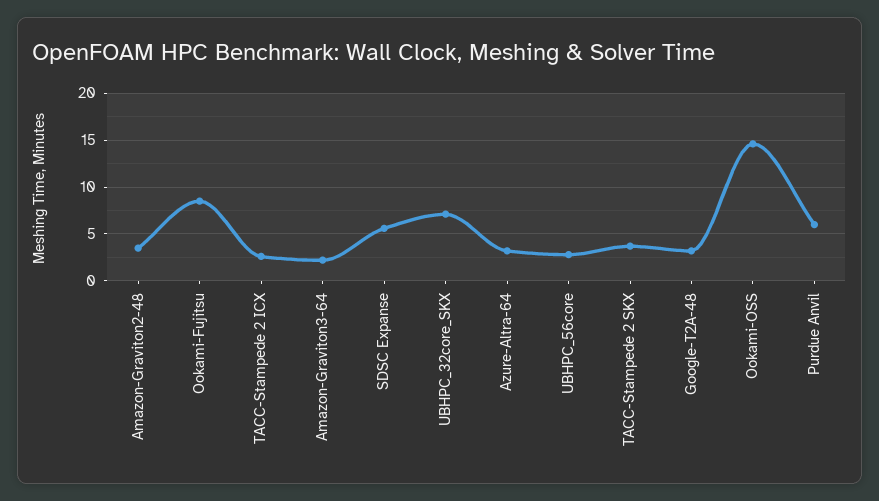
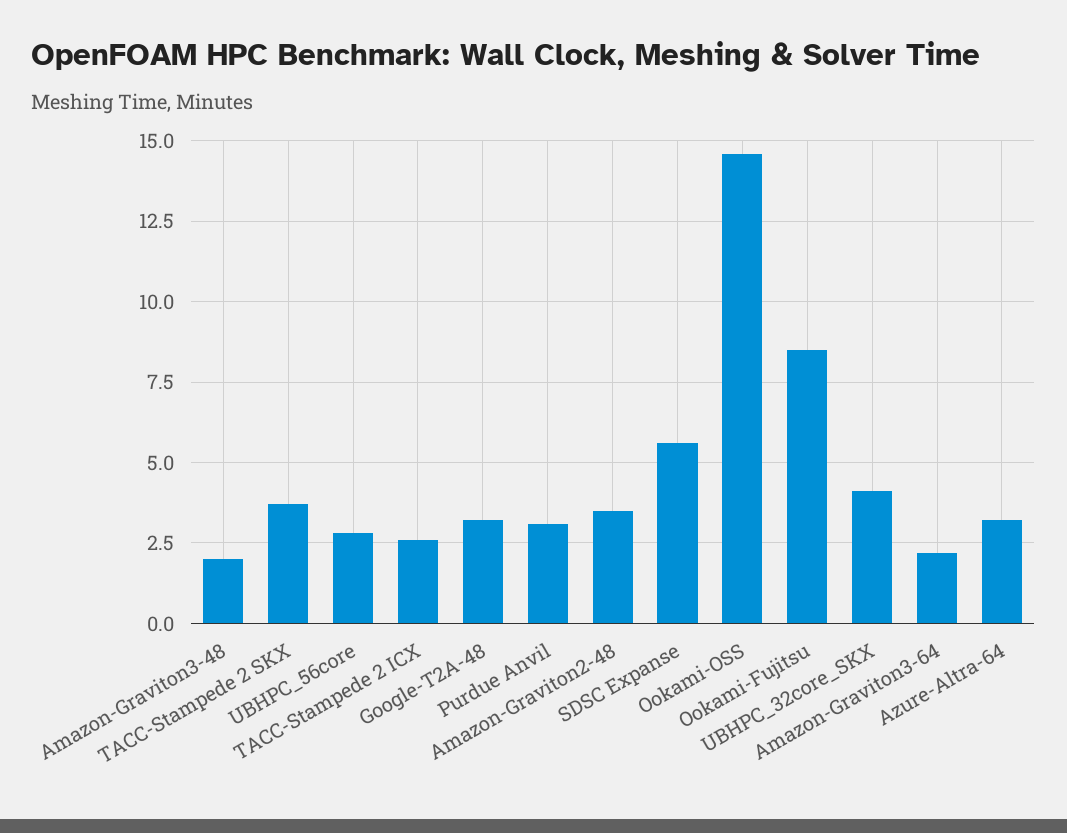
UBHPC_32core_SKX: 7 -> 4
Purdue Anvil: 6 -> 3
Amazon-Graviton3-48: none -> 2

